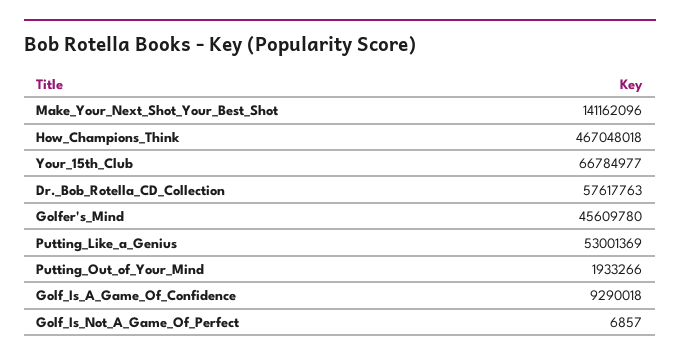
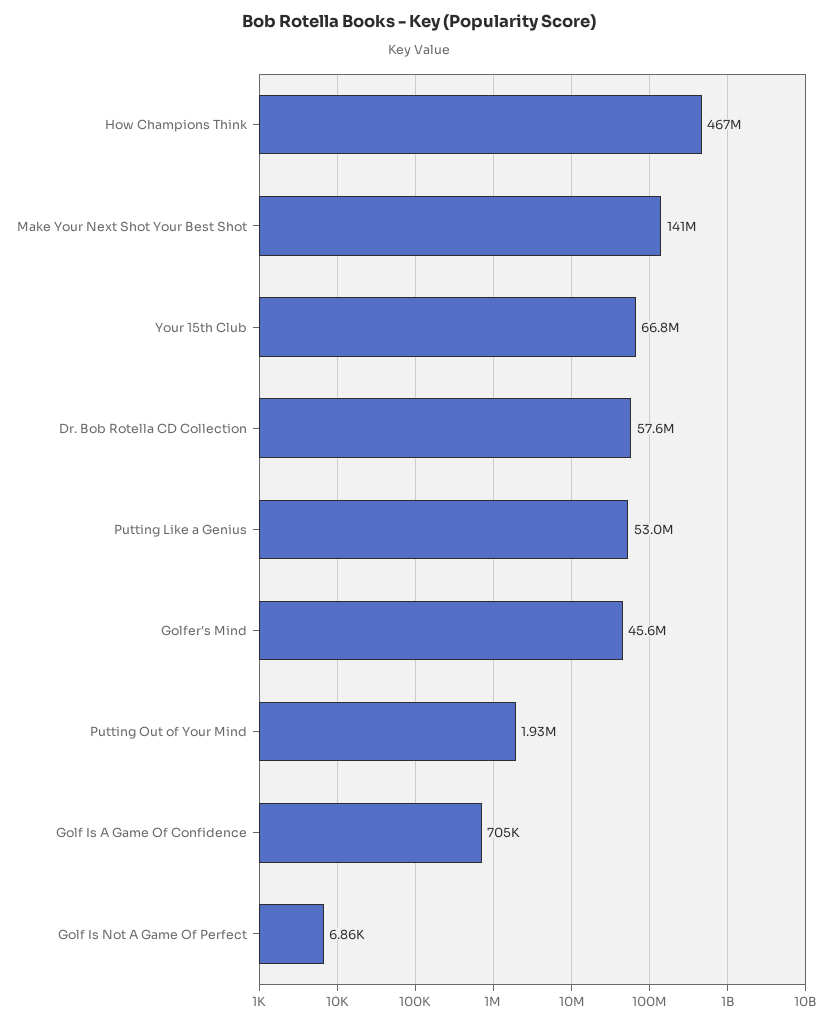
Golf_Is_A_Game_Of_Confidence: 9290018 -> 705000

